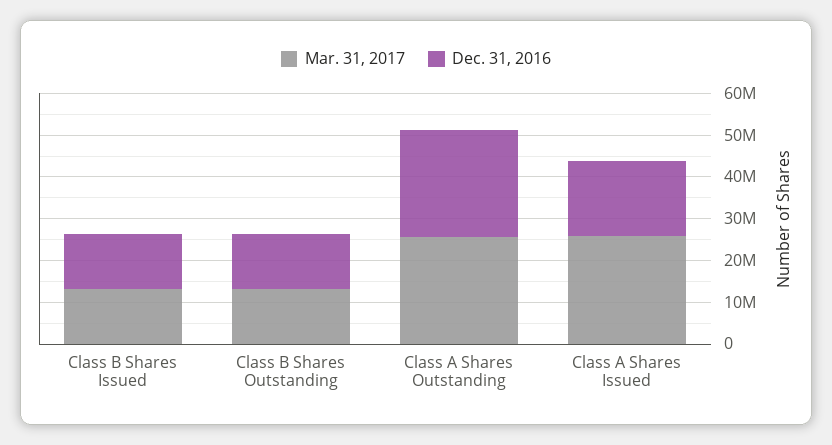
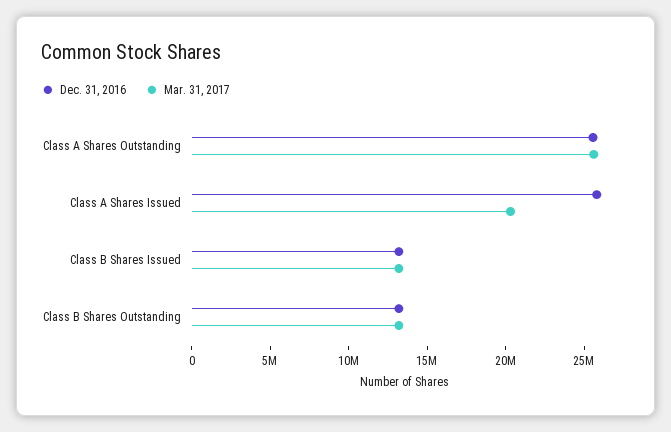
Mar. 31, 2017, Class A Shares Issued: 26000000 -> 20000000
Dec. 31, 2016, Class A Shares Issued: 18000000 -> 26000000

